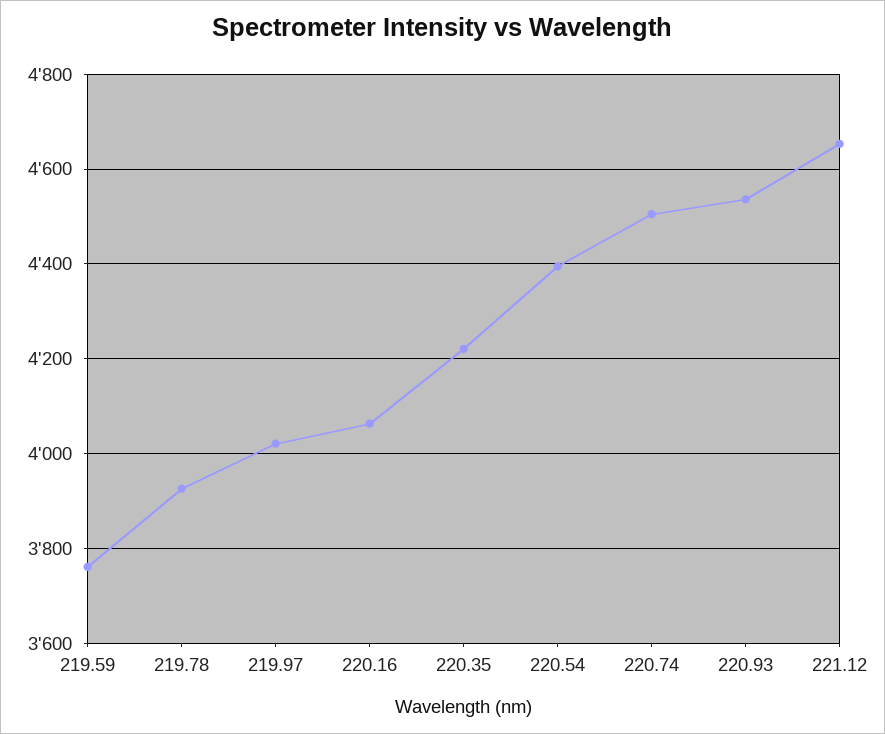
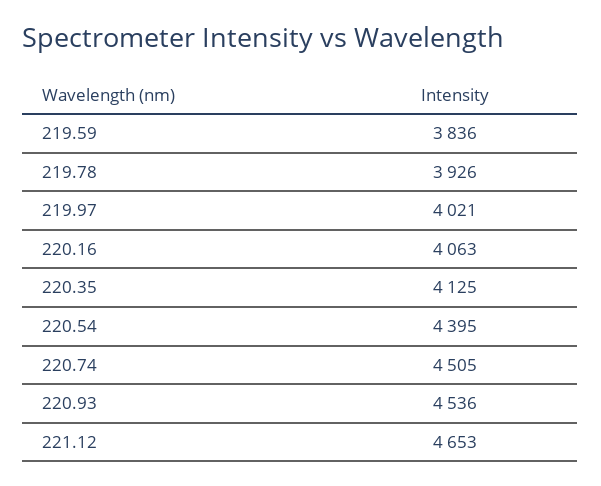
219.59: 3760 -> 3836
220.35: 4220 -> 4125

